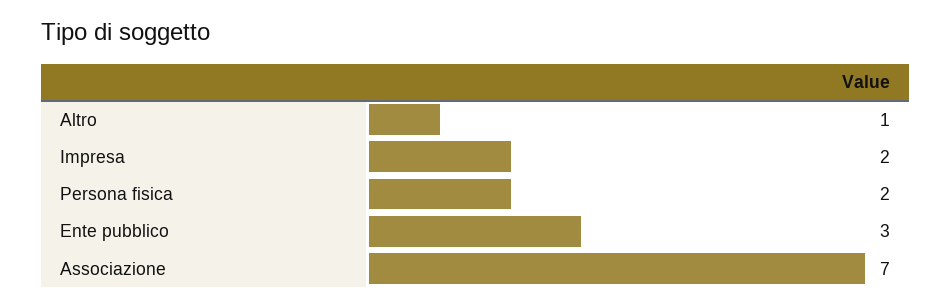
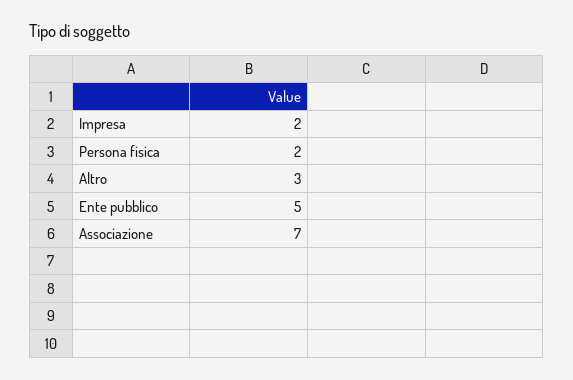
Altro: 1 -> 3
Ente pubblico: 3 -> 5

